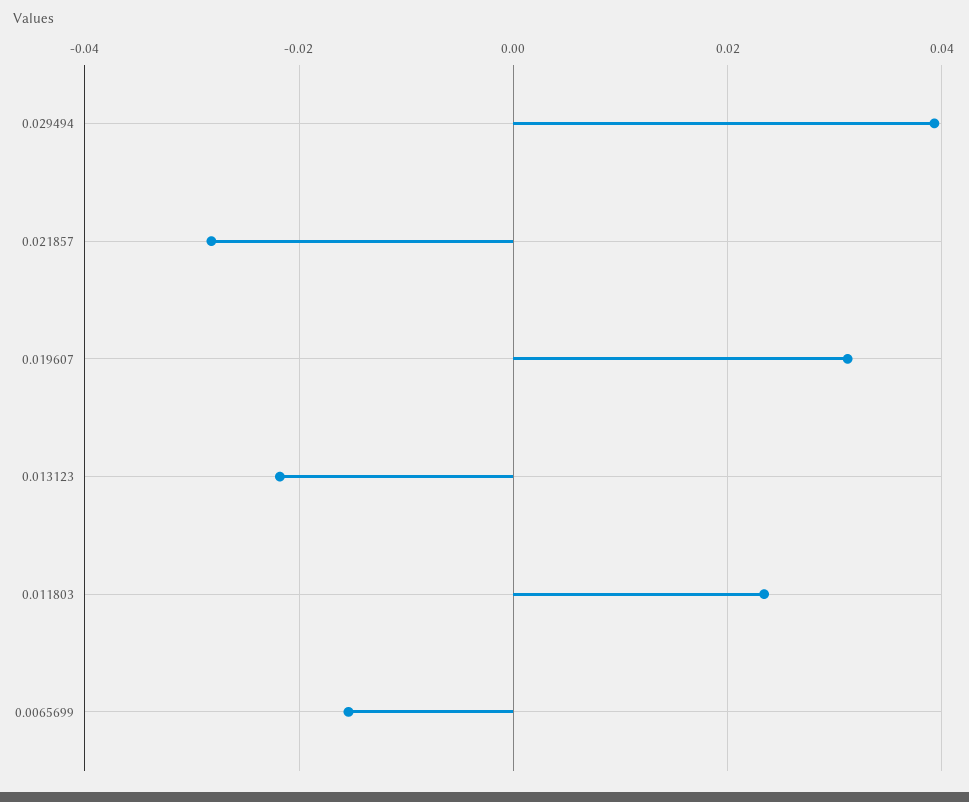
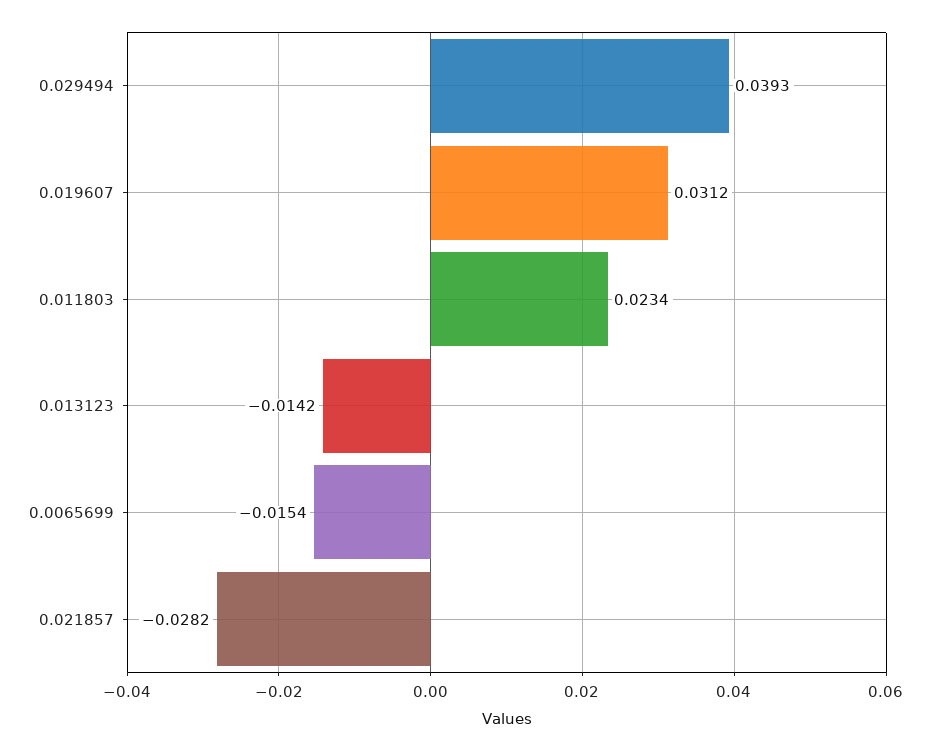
0.013123: -0.022 -> -0.0142

